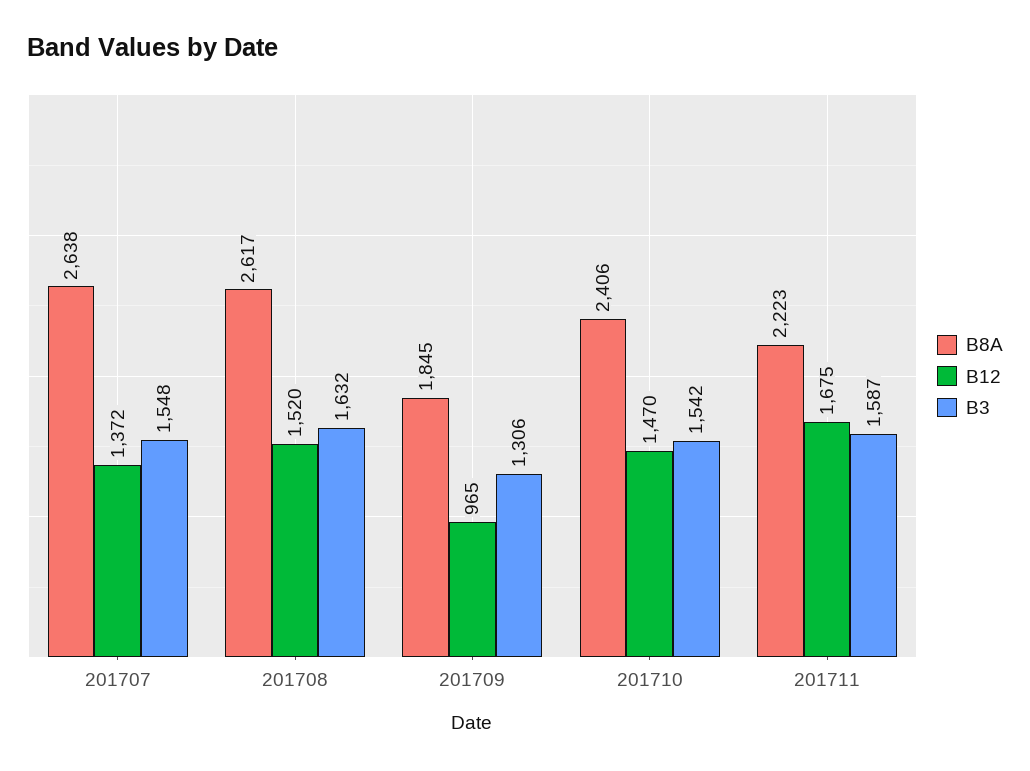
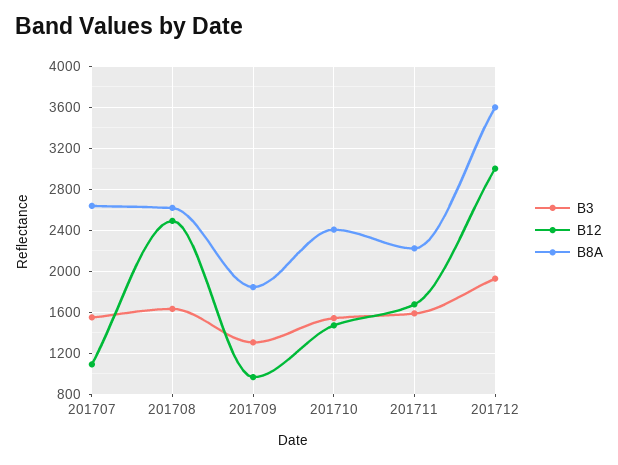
B12, 201707: 1372 -> 1100
B12, 201708: 1520 -> 2500
B3, 201712: none -> 1900
B12, 201712: none -> 3000
B8A, 201712: none -> 3600

